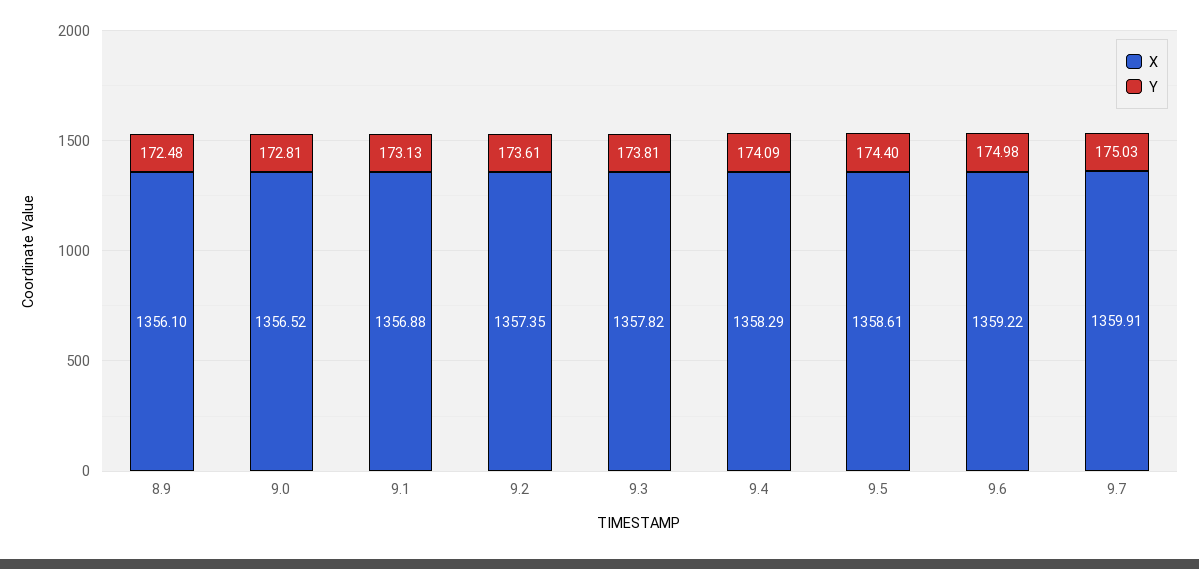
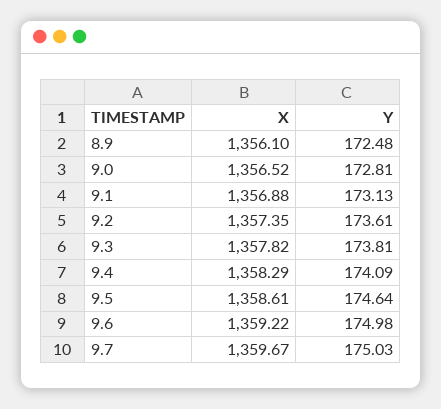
Y, 9.5: 174.4 -> 174.64
X, 9.7: 1359.91 -> 1359.67

